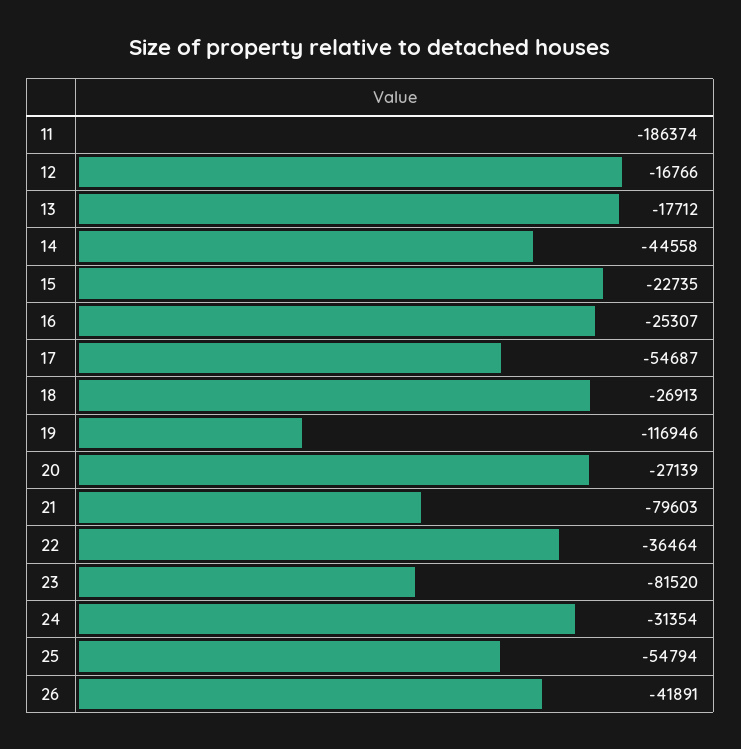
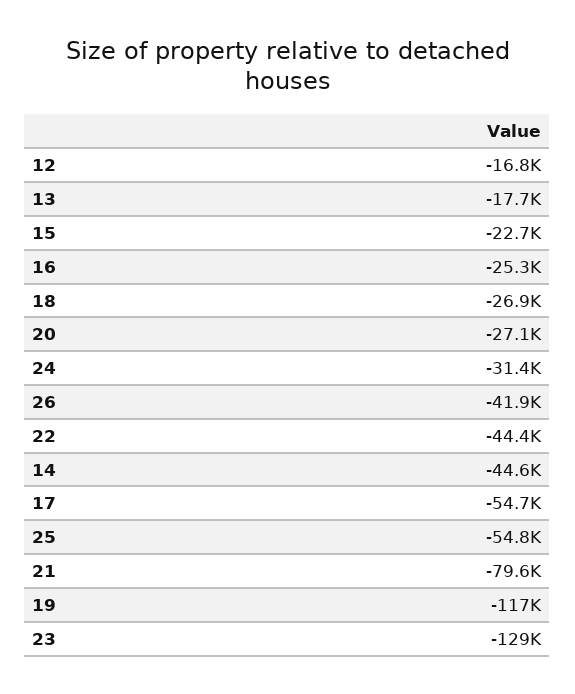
11: -186374 -> none
22: -36464 -> -44400
23: -81520 -> -129000

